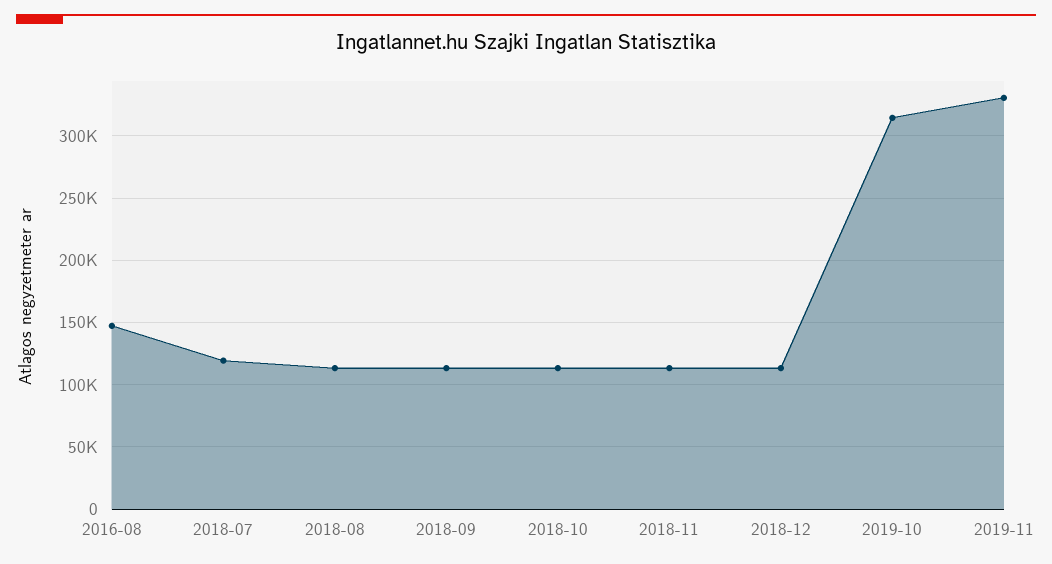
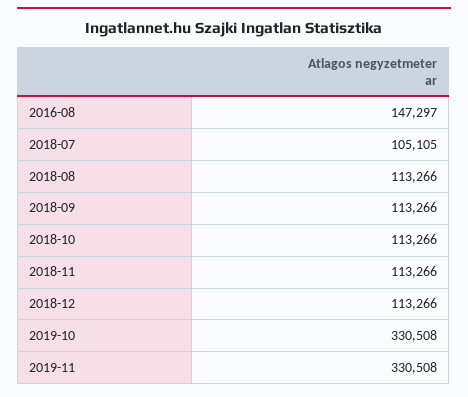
2018-07: 120000 -> 105105
2019-10: 315000 -> 330508

